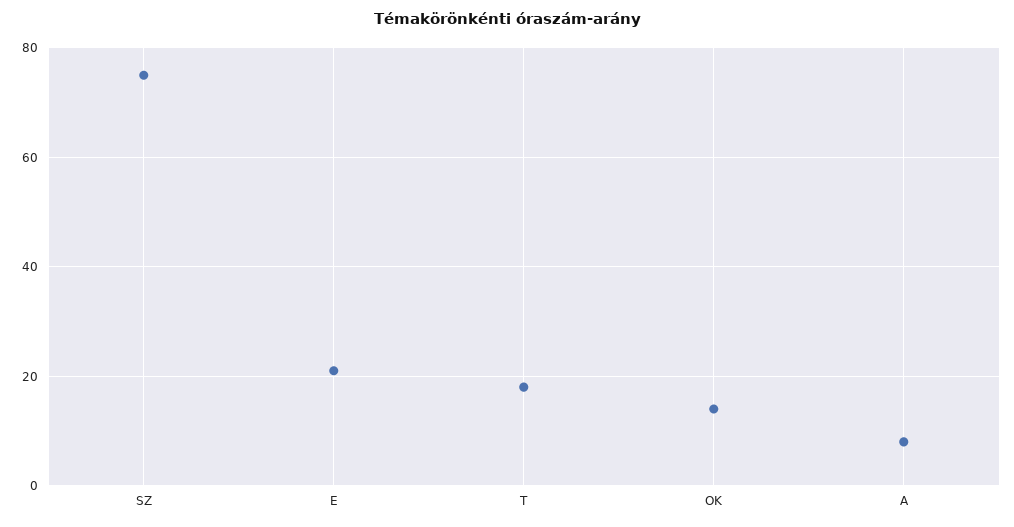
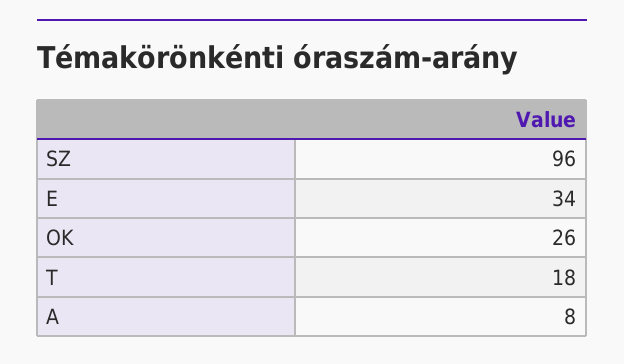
SZ: 75 -> 96
E: 20 -> 34
OK: 15 -> 26

